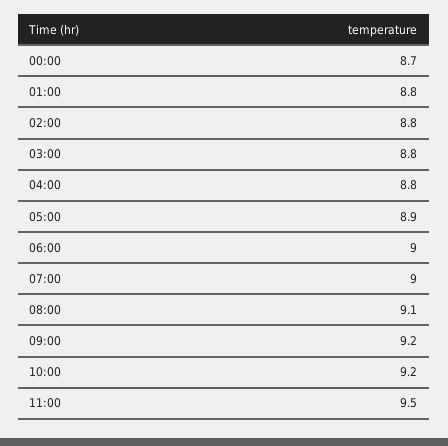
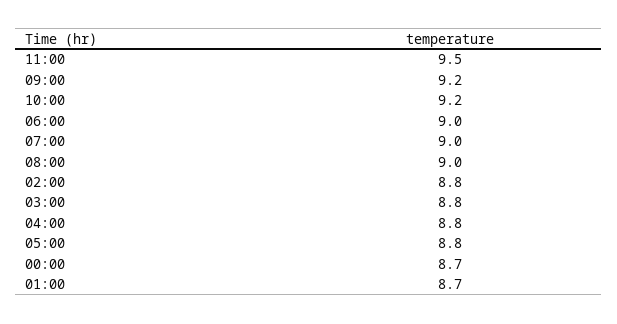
01:00: 8.8 -> 8.7
05:00: 8.9 -> 8.8
08:00: 9.1 -> 9

